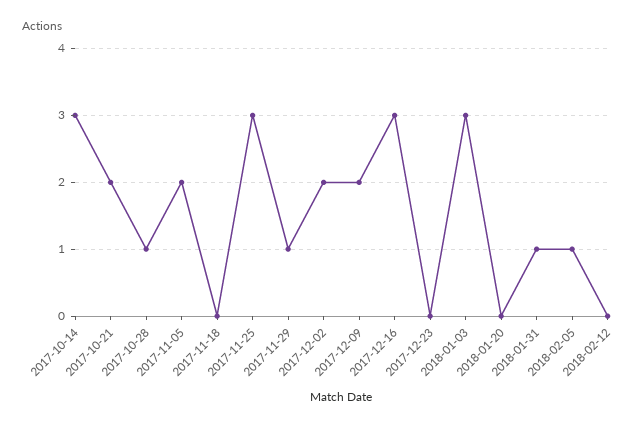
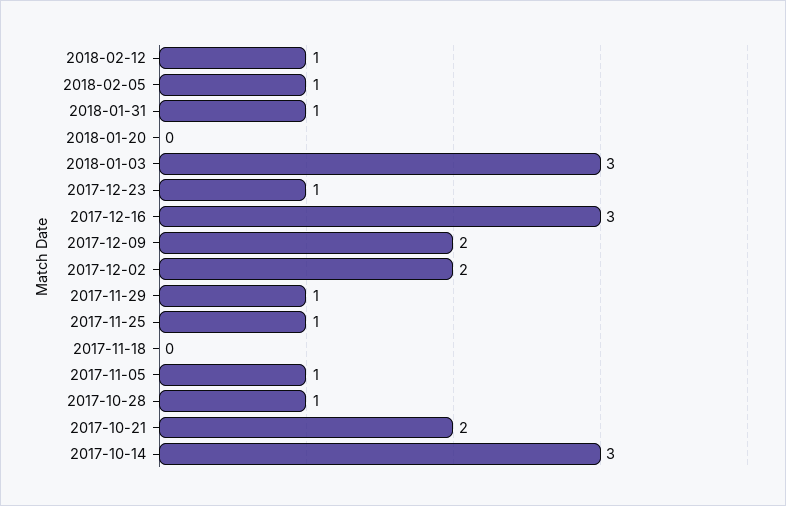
2017-11-05: 2 -> 1
2017-11-25: 3 -> 1
2017-12-23: 0 -> 1
2018-02-12: 0 -> 1

